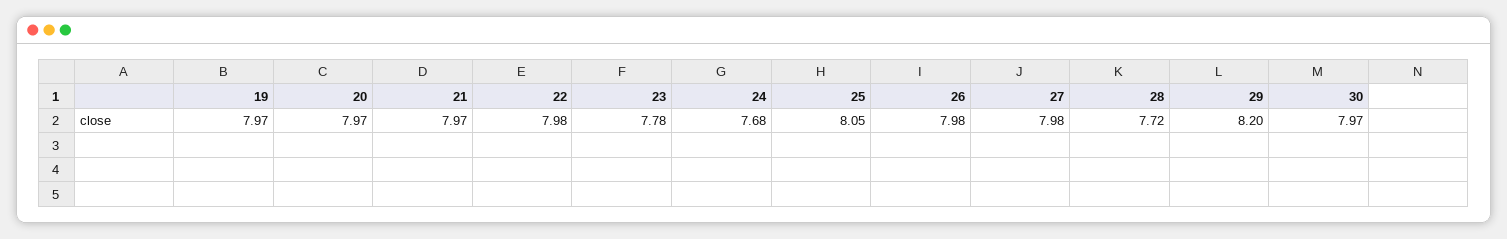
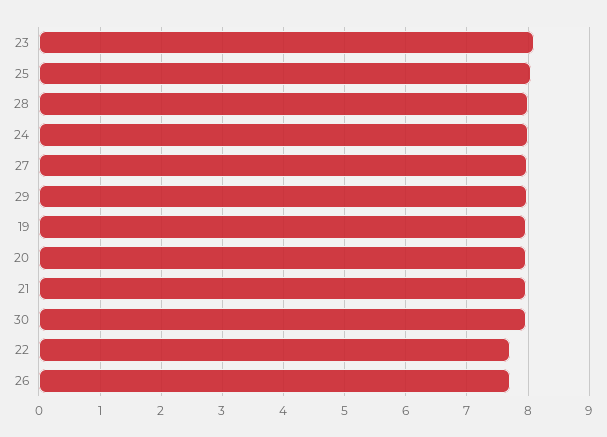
22: 7.98 -> 7.7
23: 7.78 -> 8.1
24: 7.68 -> 8
26: 7.98 -> 7.7
28: 7.72 -> 8
29: 8.2 -> 8

